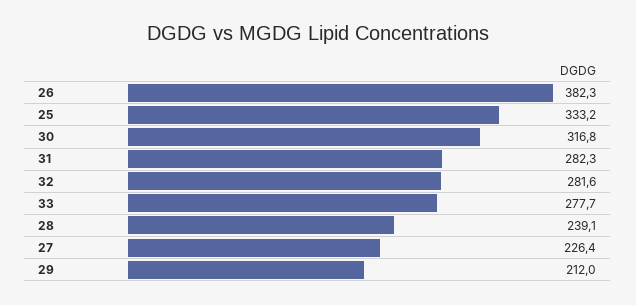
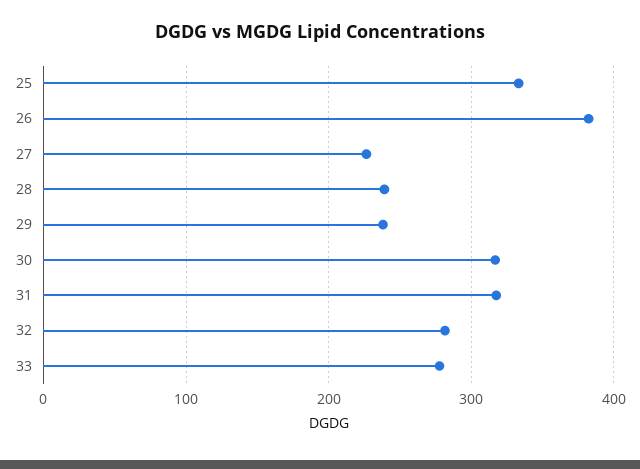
31: 282.3 -> 320
29: 212 -> 240

